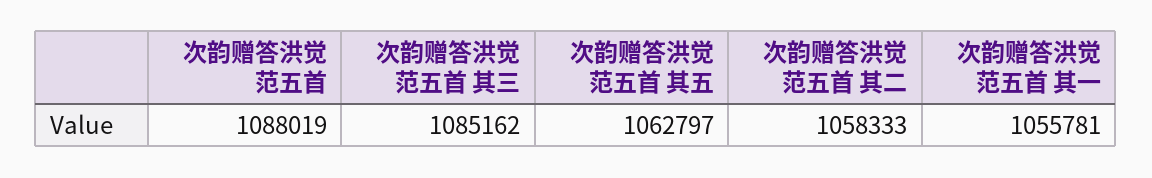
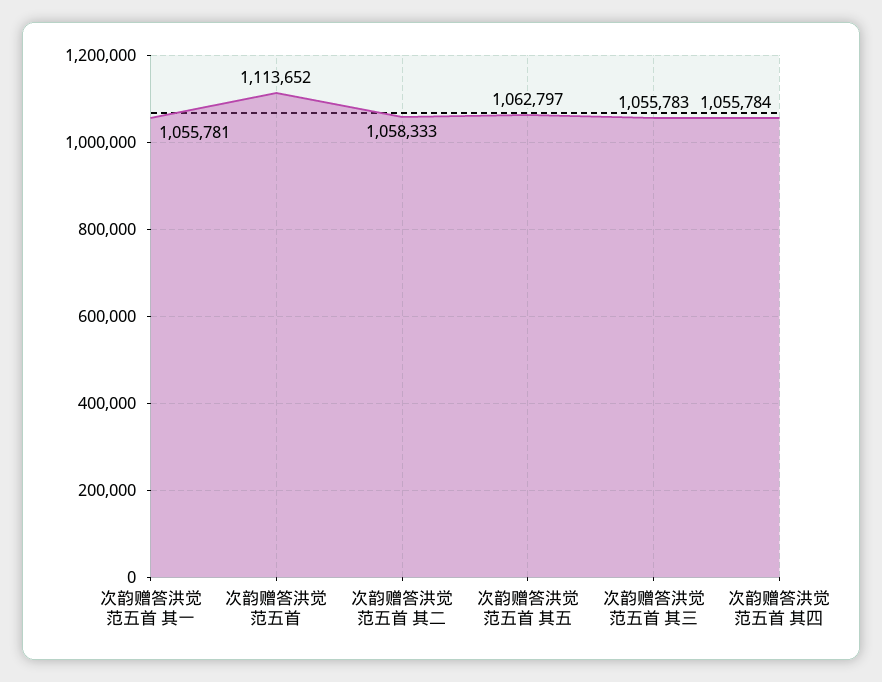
次韵赠答洪觉范五首: 1088019 -> 1113652
次韵赠答洪觉范五首 其三: 1085162 -> 1055783
次韵赠答洪觉范五首 其四: none -> 1055784

